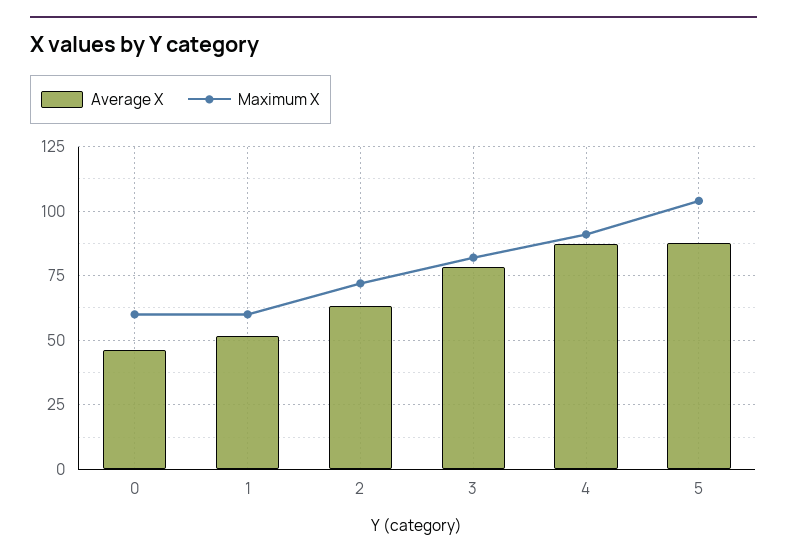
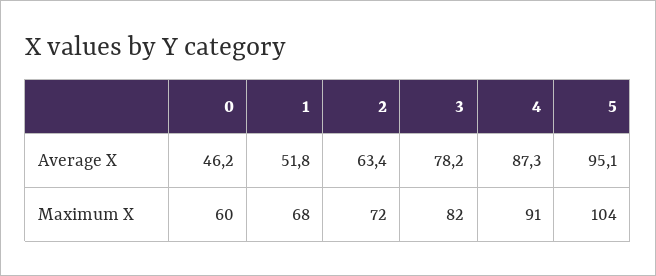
Maximum X, 1: 60 -> 68
Average X, 5: 87.5 -> 95.1

